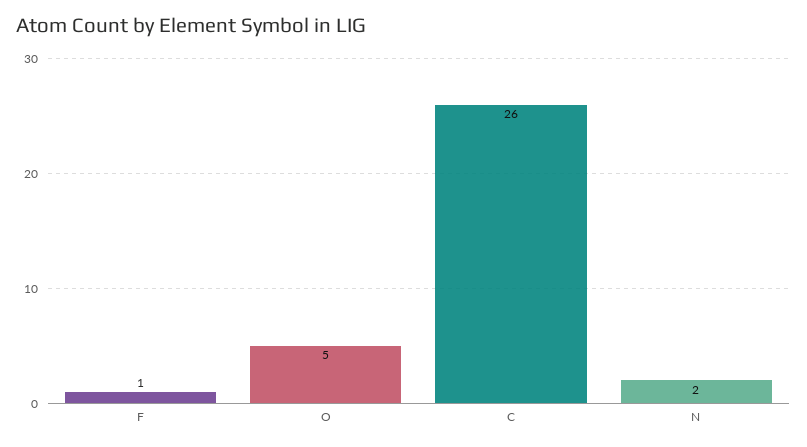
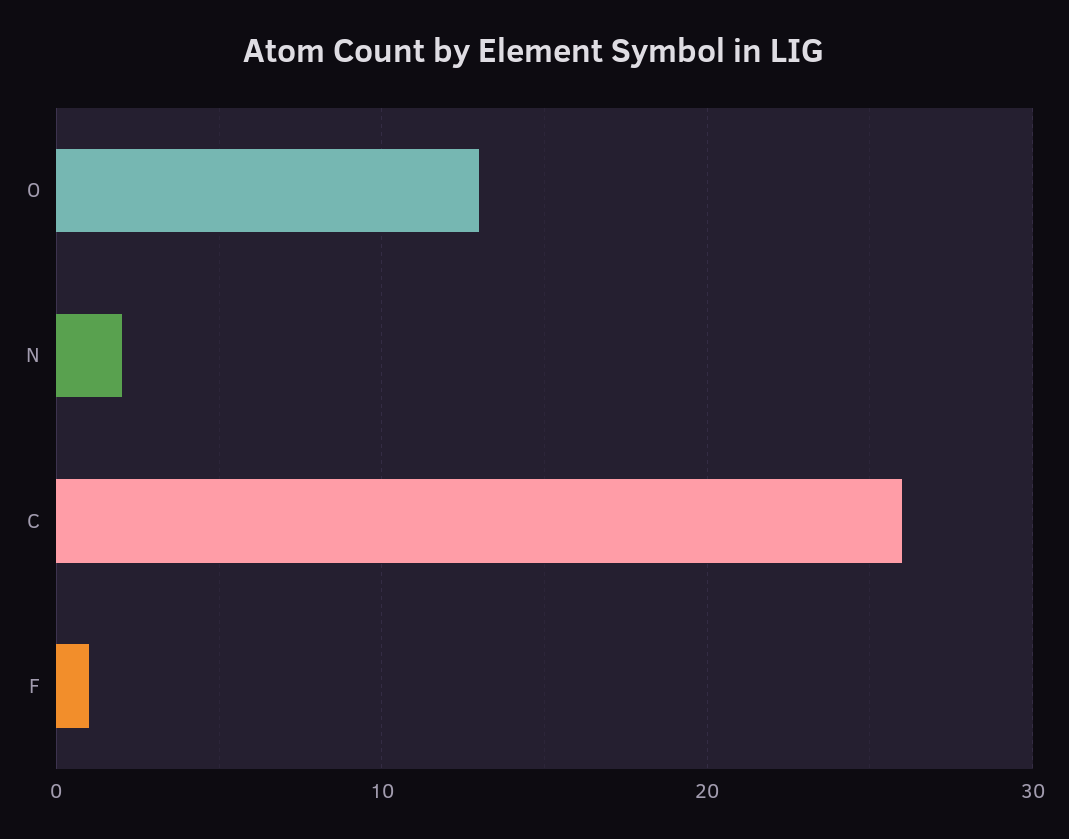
O: 5 -> 13

